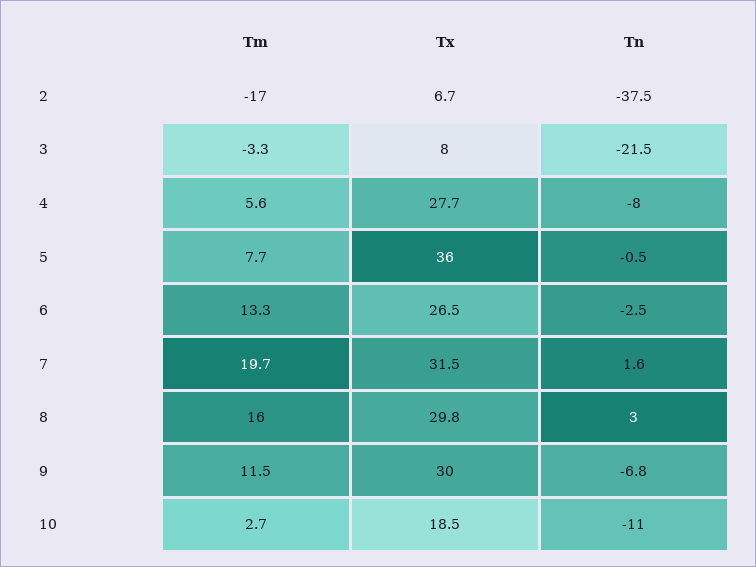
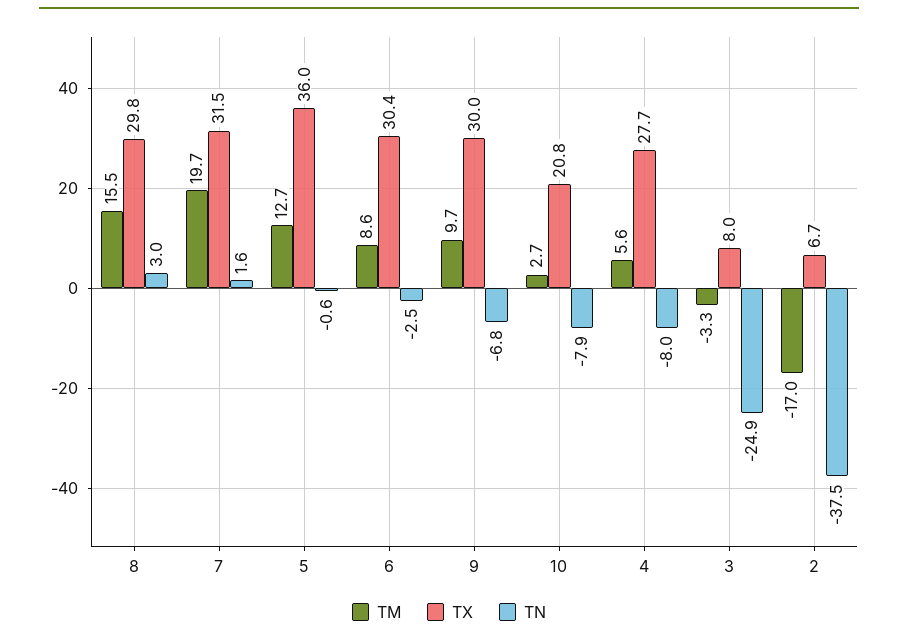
Tn, 3: -21.5 -> -24.9
Tm, 5: 7.7 -> 12.7
Tn, 5: -0.5 -> -0.6
Tm, 6: 13.3 -> 8.6
Tx, 6: 26.5 -> 30.4
Tm, 8: 16 -> 15.5
Tm, 9: 11.5 -> 9.7
Tx, 10: 18.5 -> 20.8
Tn, 10: -11 -> -7.9

